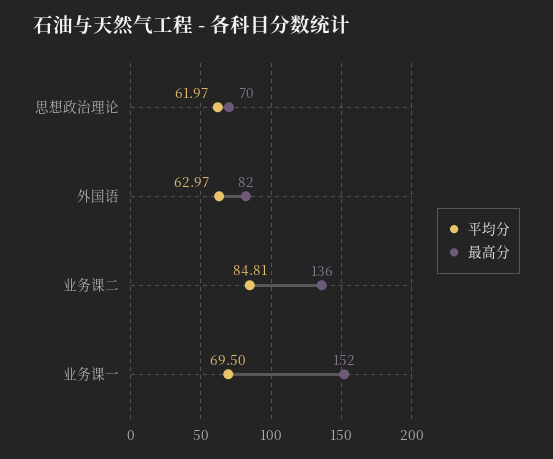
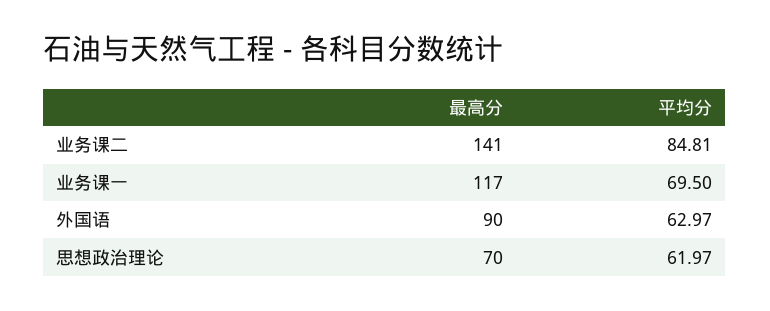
最高分, 外国语: 82 -> 90
最高分, 业务课二: 136 -> 141
最高分, 业务课一: 152 -> 117

